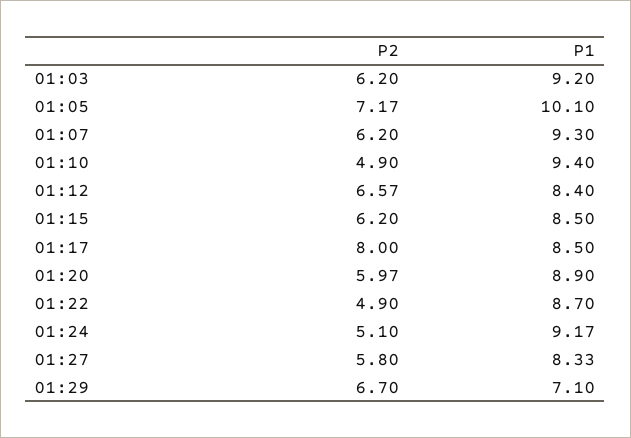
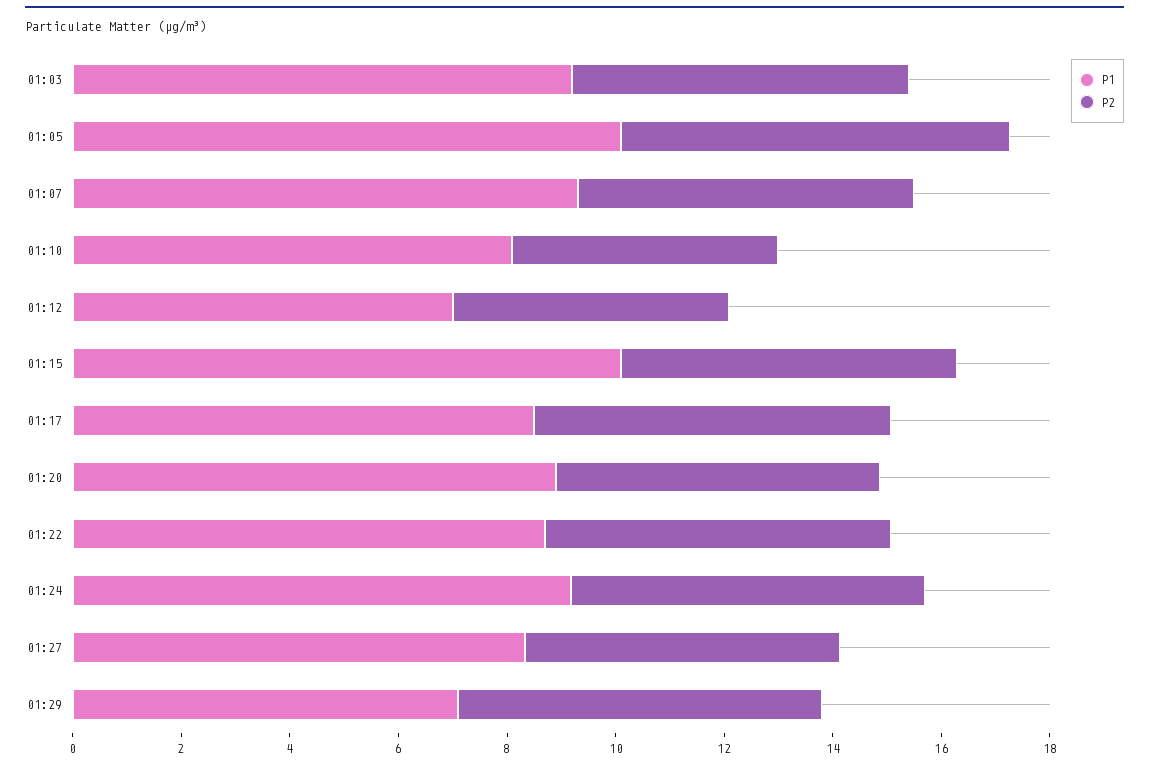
P1, 01:10: 9.4 -> 8
P2, 01:12: 6.57 -> 5
P1, 01:12: 8.4 -> 7
P1, 01:15: 8.5 -> 10
P2, 01:17: 8 -> 6.5
P2, 01:22: 4.9 -> 6.5
P2, 01:24: 5.1 -> 6.5

